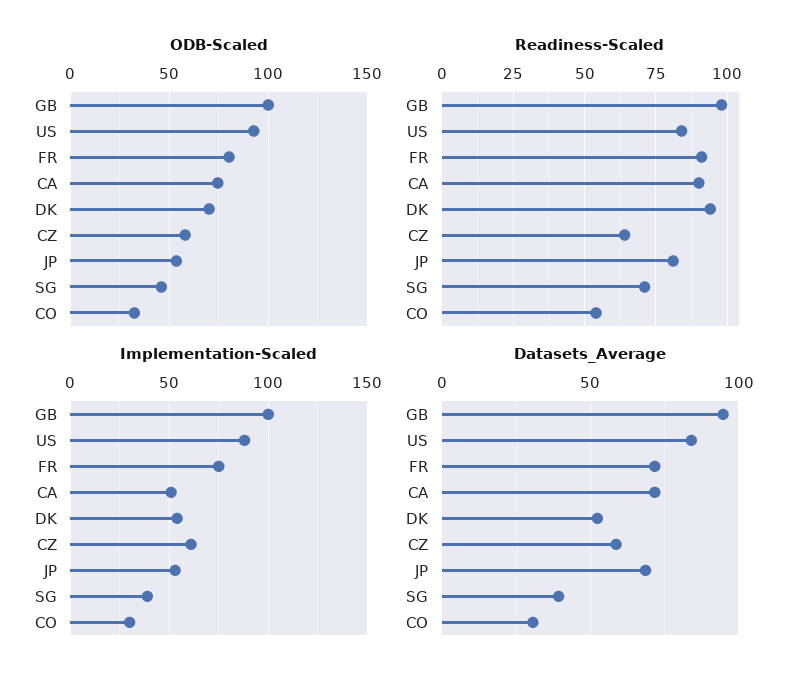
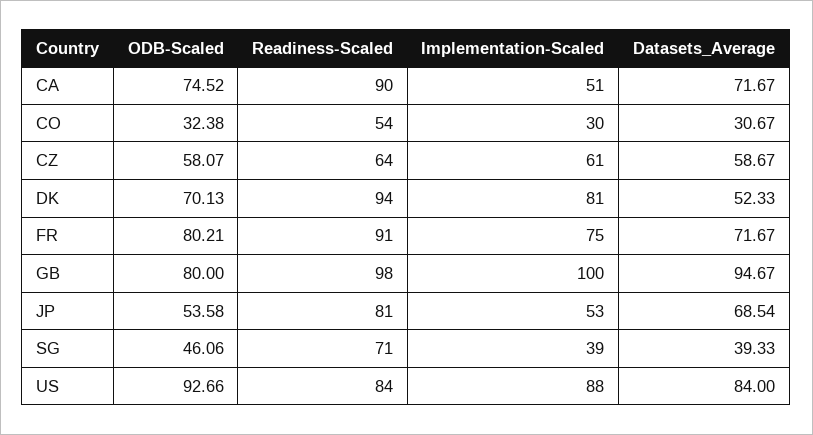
ODB-Scaled, GB: 100 -> 80
Implementation-Scaled, DK: 55 -> 81

